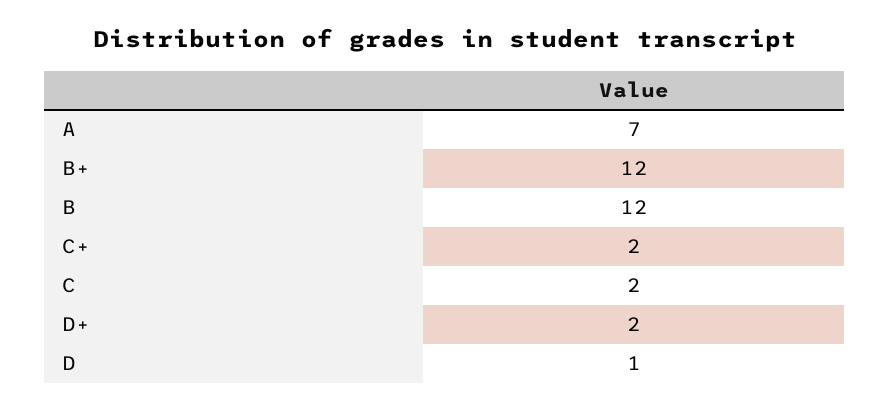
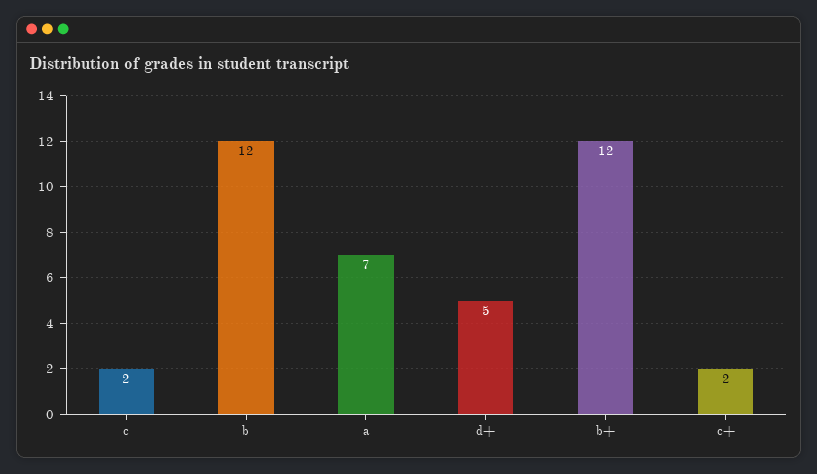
D+: 2 -> 5
D: 1 -> none

